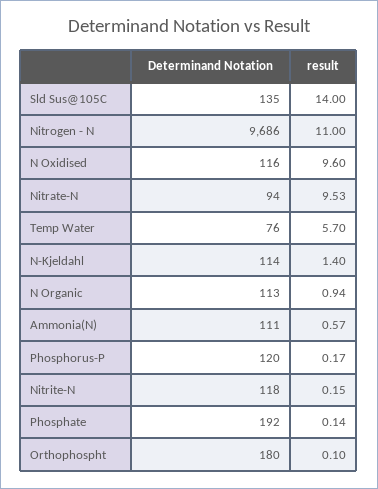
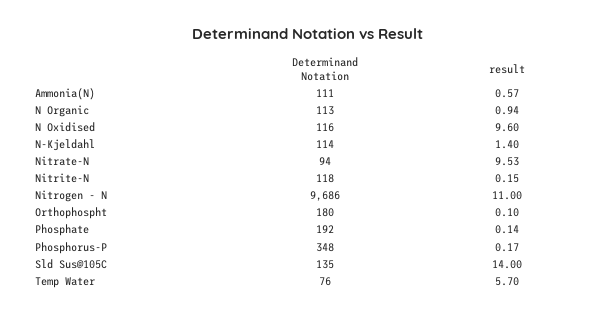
Determinand Notation, Phosphorus-P: 120 -> 348

